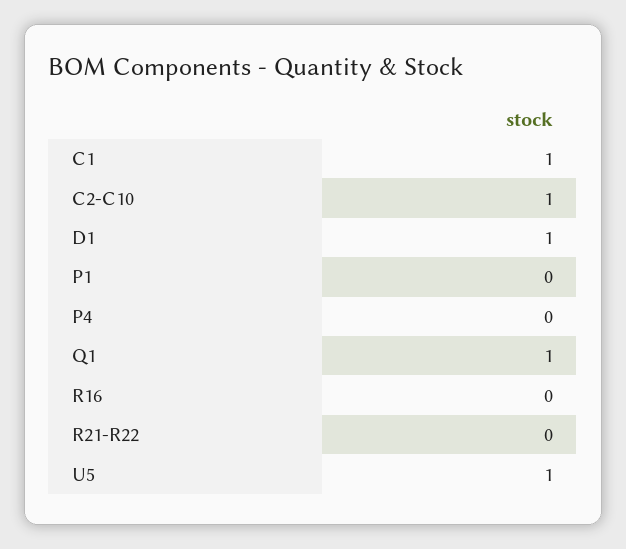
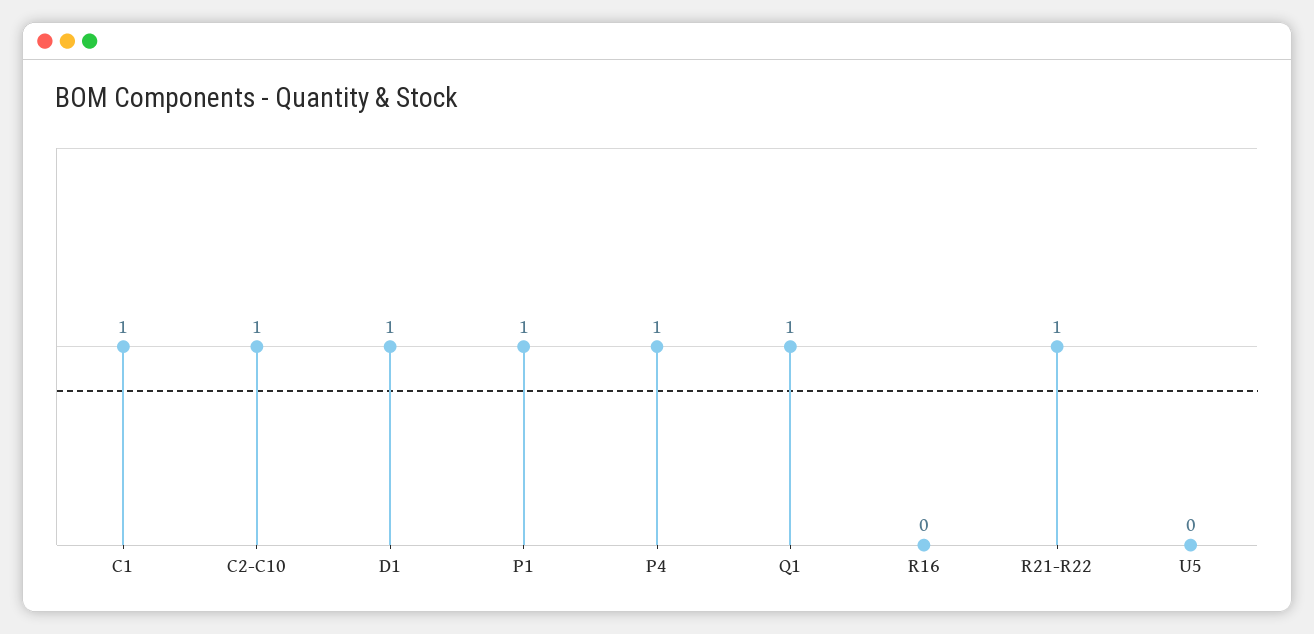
P1: 0 -> 1
P4: 0 -> 1
R21-R22: 0 -> 1
U5: 1 -> 0

